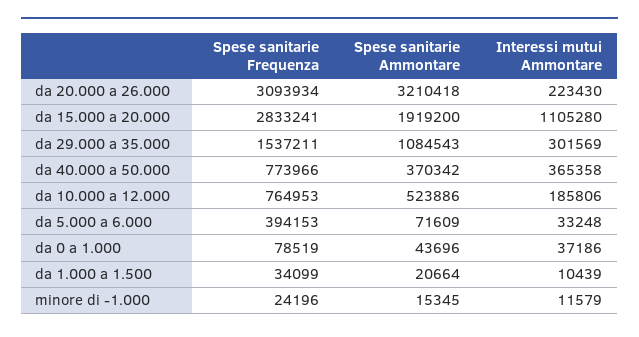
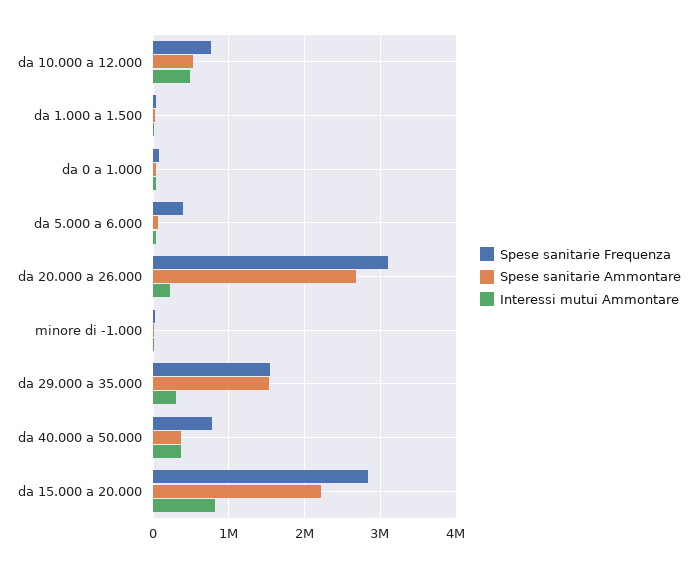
Spese sanitarie Ammontare, da 20.000 a 26.000: 3210418 -> 2700000
Spese sanitarie Ammontare, da 15.000 a 20.000: 1919200 -> 2200000
Interessi mutui Ammontare, da 15.000 a 20.000: 1105280 -> 800000
Spese sanitarie Ammontare, da 29.000 a 35.000: 1084543 -> 1500000
Interessi mutui Ammontare, da 10.000 a 12.000: 185806 -> 500000

